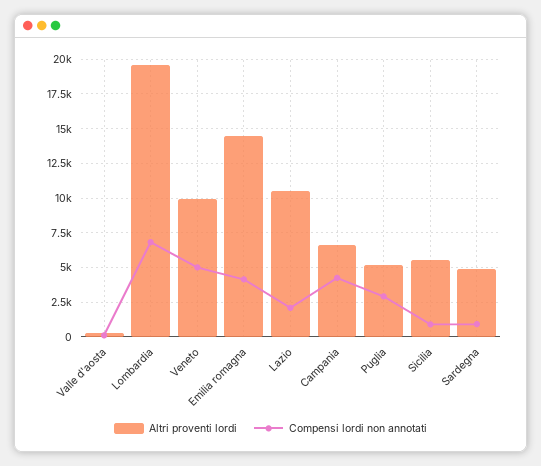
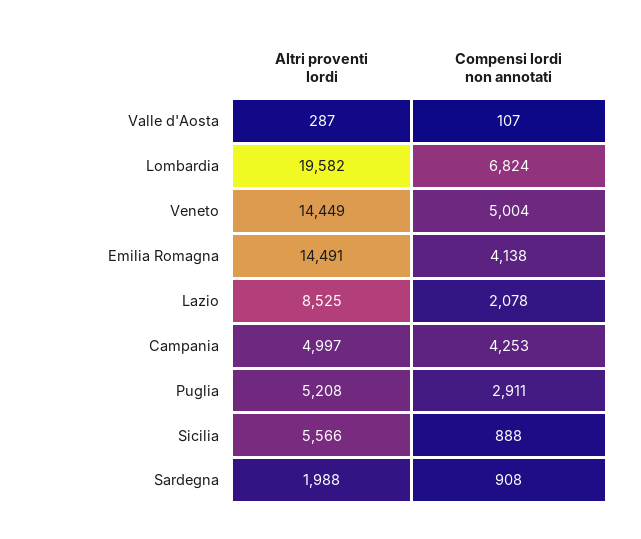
Altri proventi lordi, Veneto: 10000 -> 14449
Altri proventi lordi, Lazio: 10500 -> 8525
Altri proventi lordi, Campania: 6500 -> 4997
Altri proventi lordi, Sardegna: 5000 -> 1988

